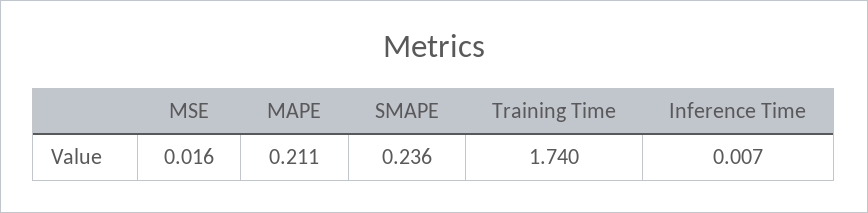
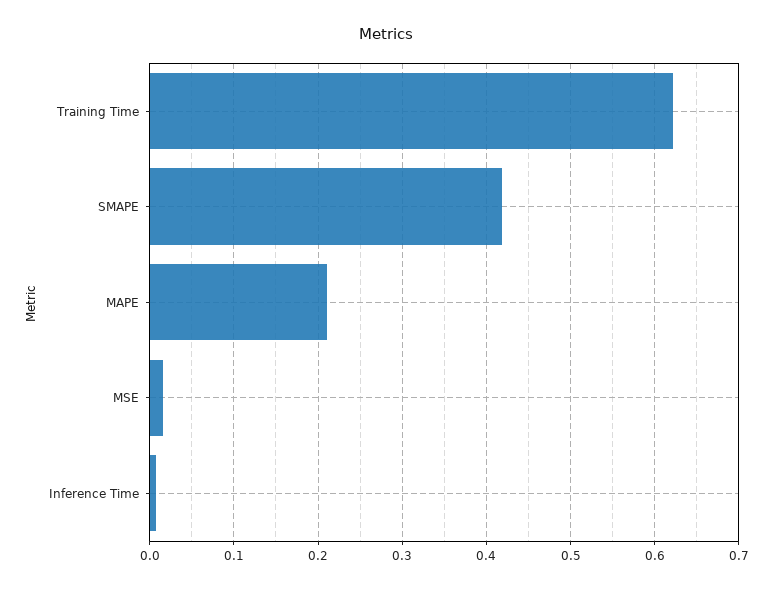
SMAPE: 0.236 -> 0.42
Training Time: 1.74 -> 0.62

